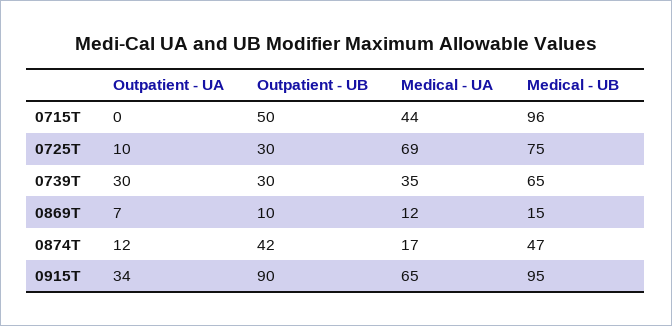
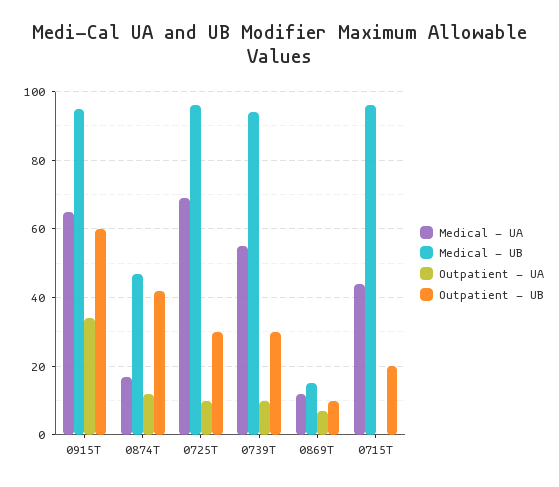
Outpatient - UB, 0715T: 50 -> 20
Medical - UB, 0725T: 75 -> 95
Outpatient - UA, 0739T: 30 -> 10
Medical - UA, 0739T: 35 -> 55
Medical - UB, 0739T: 65 -> 95
Outpatient - UB, 0915T: 90 -> 60

